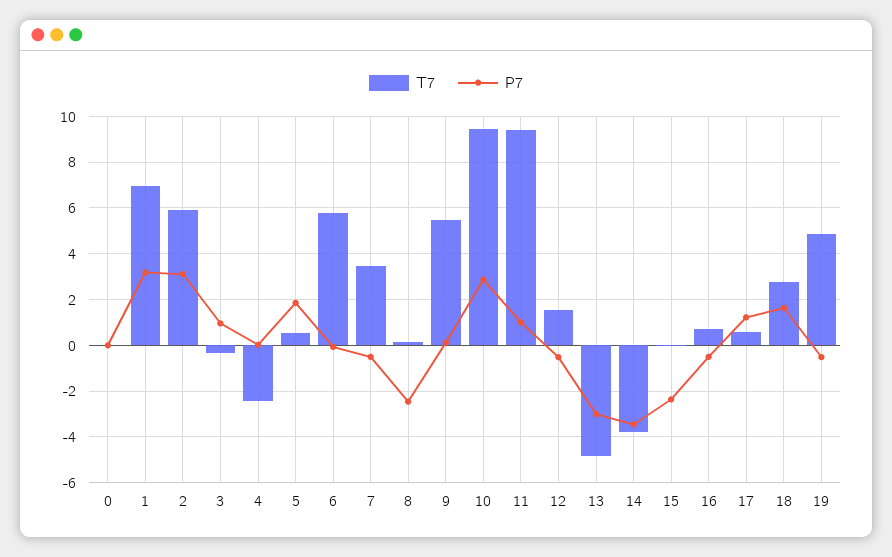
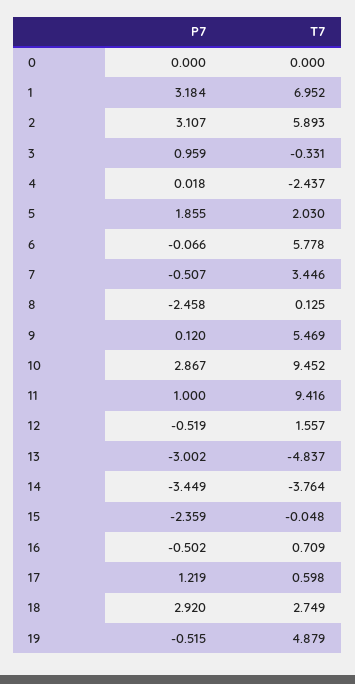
T7, 5: 0.5 -> 2.03
P7, 18: 1.5 -> 2.92

